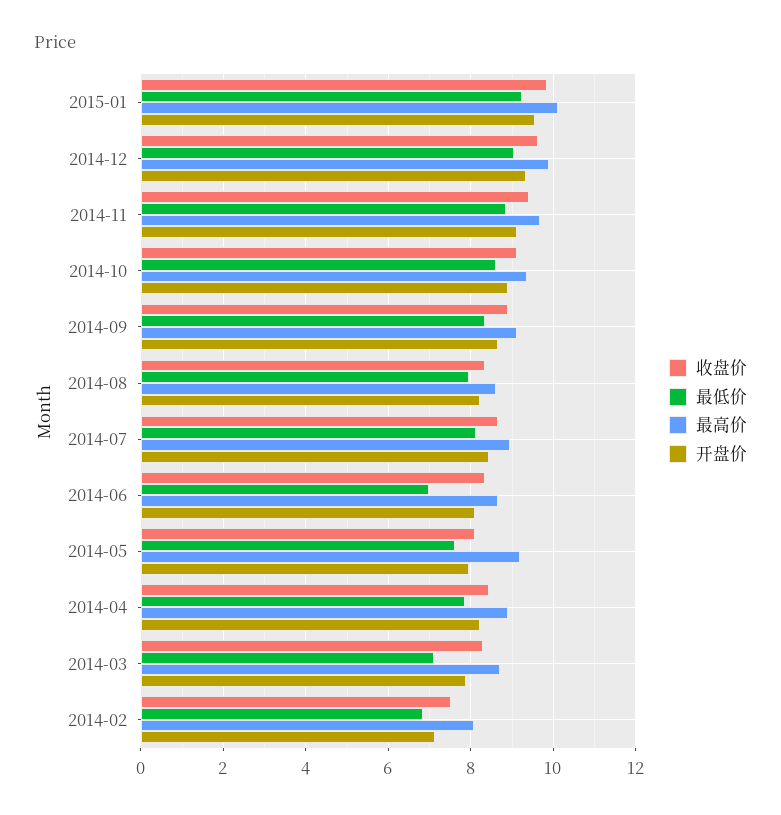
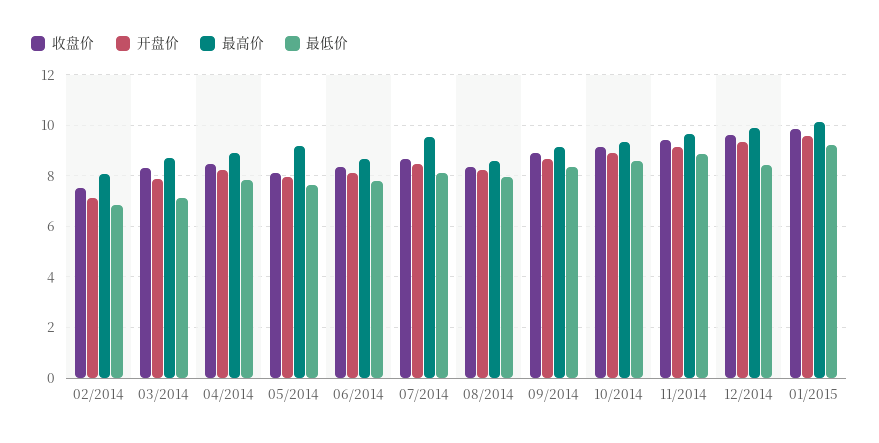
最低价, 2014-12: 9 -> 8.5
最高价, 2014-07: 9 -> 9.5
最低价, 2014-06: 7 -> 7.75

